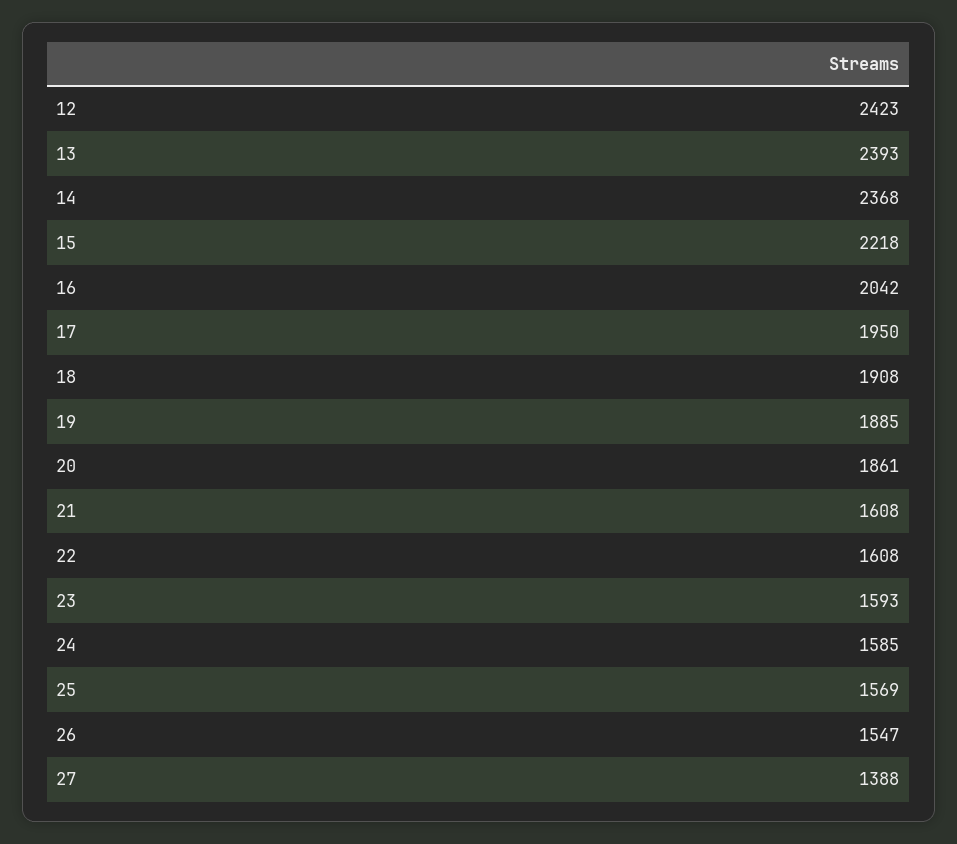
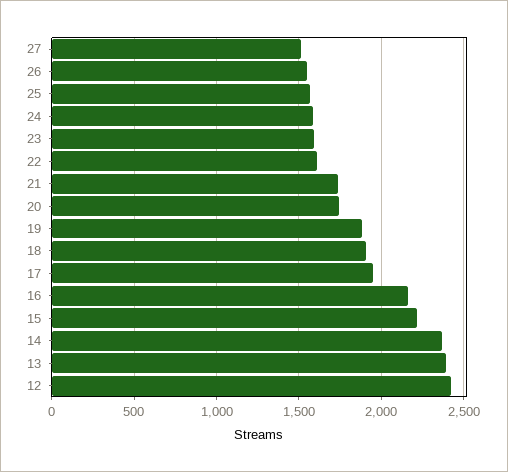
16: 2042 -> 2150
20: 1861 -> 1750
21: 1608 -> 1750
27: 1388 -> 1500

